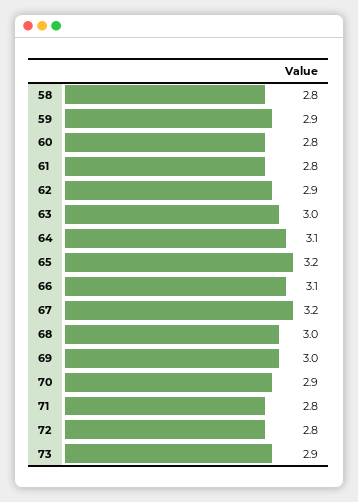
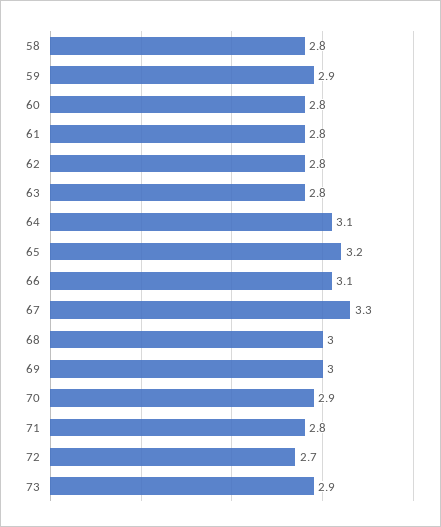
62: 2.9 -> 2.8
63: 3 -> 2.8
67: 3.2 -> 3.3
72: 2.8 -> 2.7

